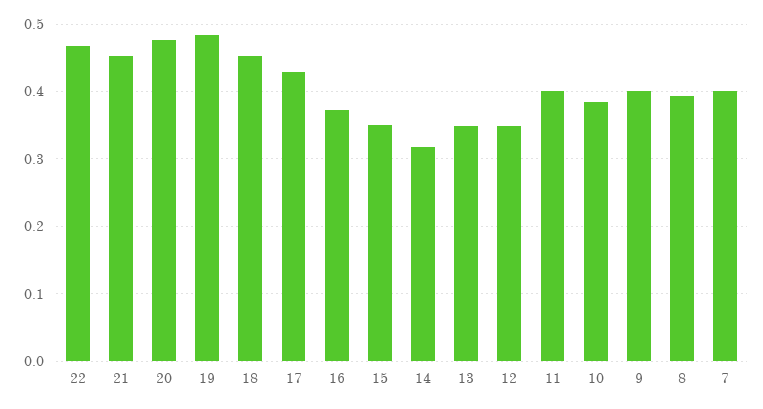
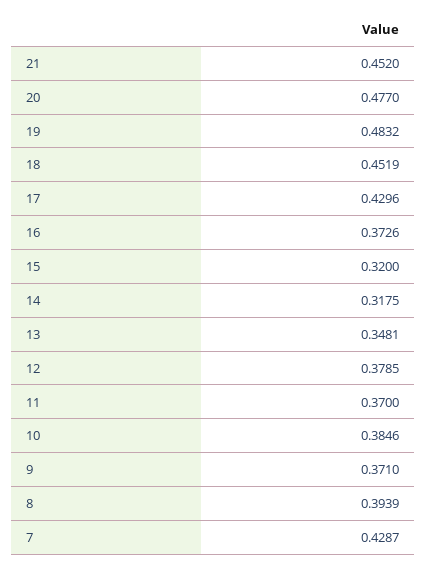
22: 0.47 -> none
15: 0.35 -> 0.32
12: 0.35 -> 0.3785
11: 0.4 -> 0.37
9: 0.4 -> 0.371
7: 0.4 -> 0.4287

